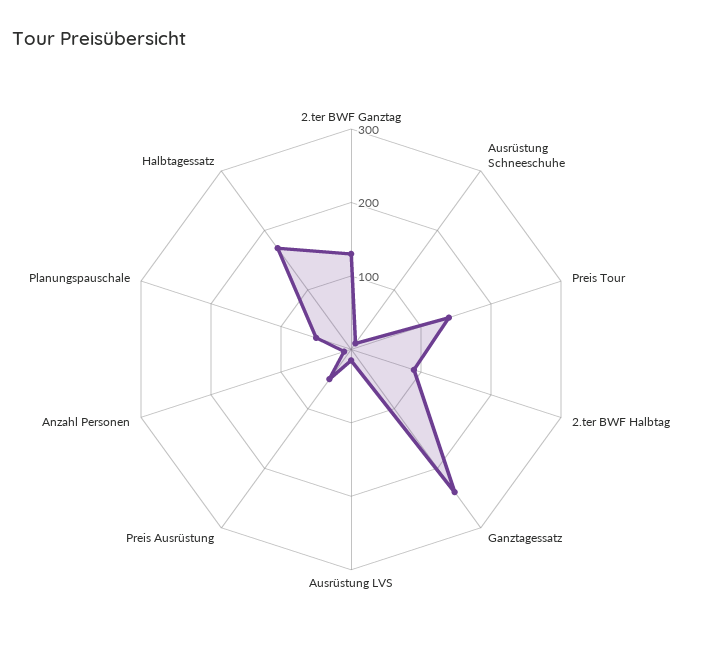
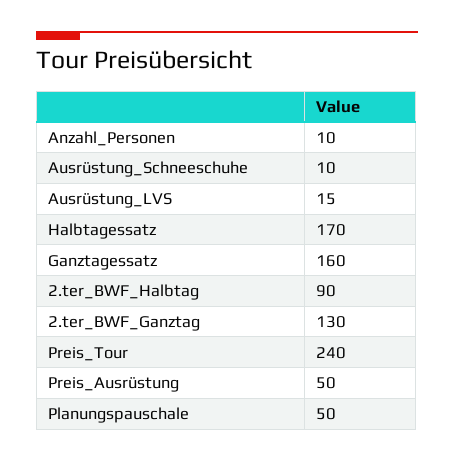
Preis Tour: 140 -> 240
Ganztagessatz: 240 -> 160

